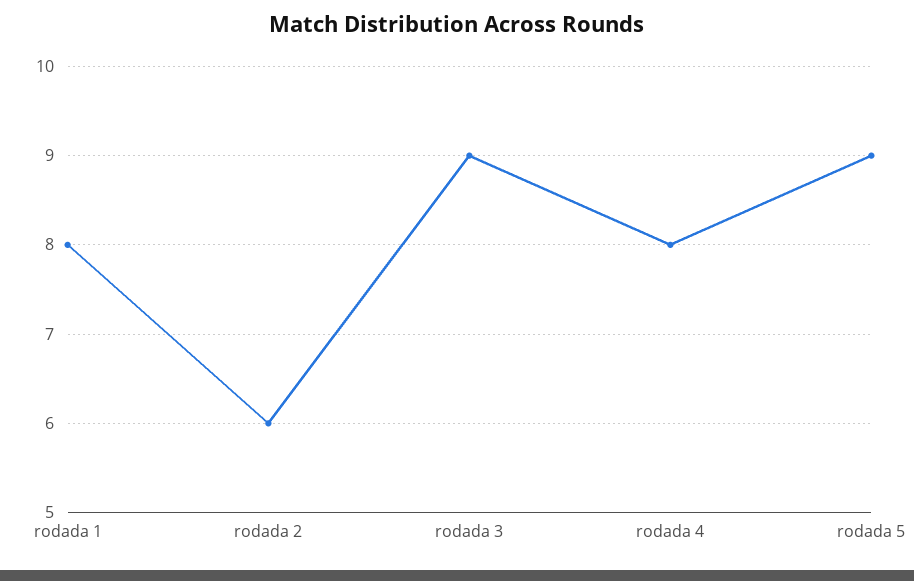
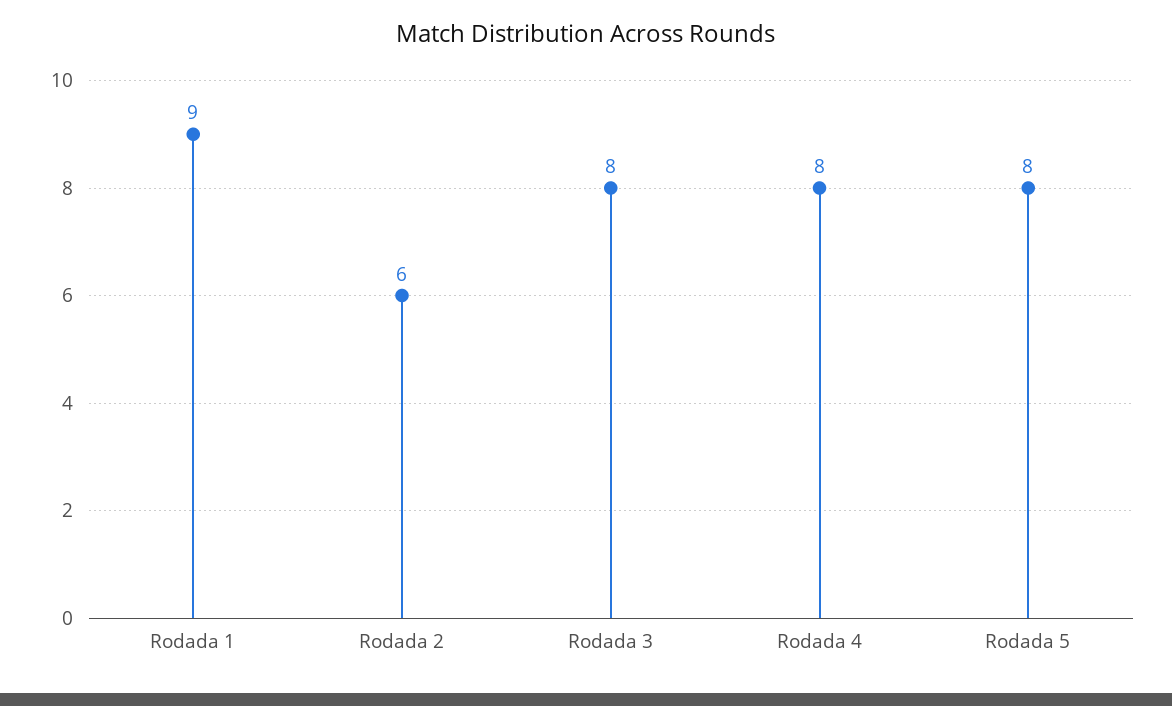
rodada 1: 8 -> 9
rodada 3: 9 -> 8
rodada 5: 9 -> 8

